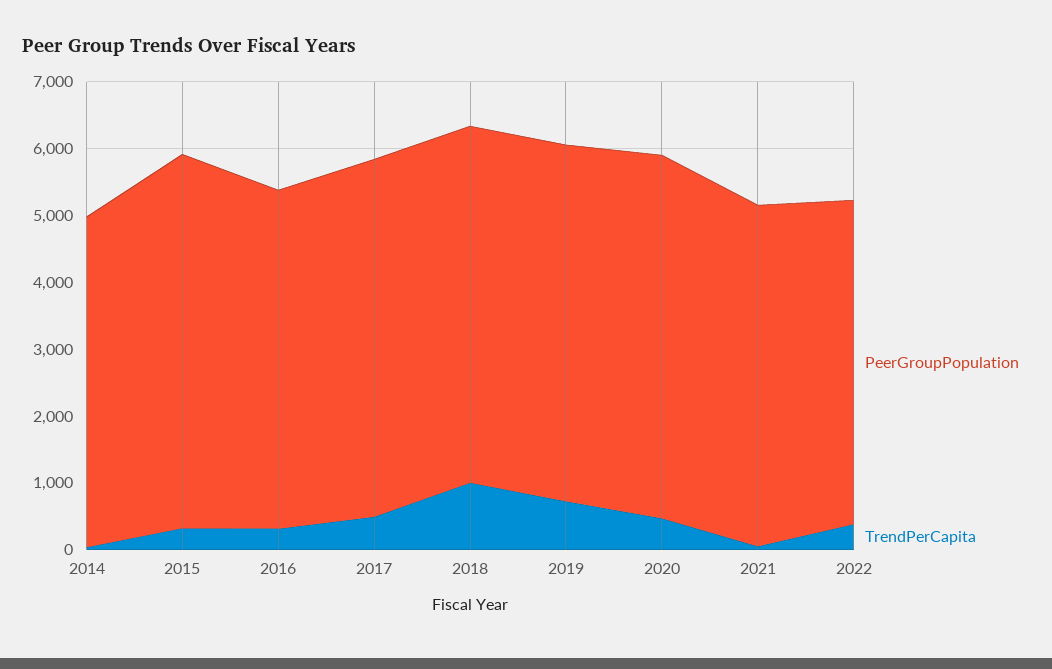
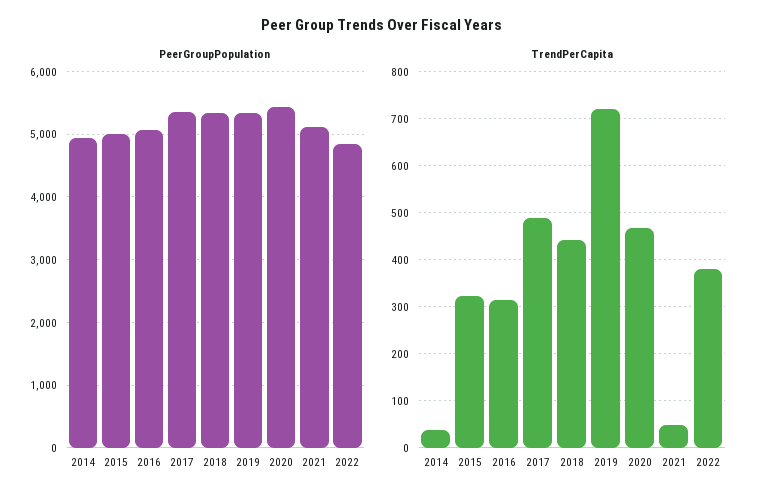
PeerGroupPopulation, 2015: 5600 -> 5000
TrendPerCapita, 2018: 1000 -> 440

